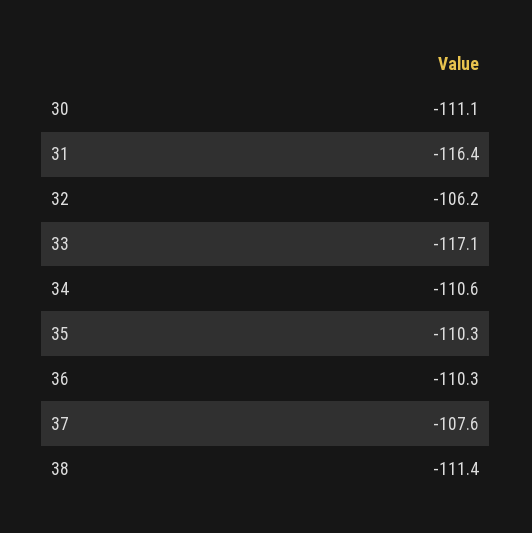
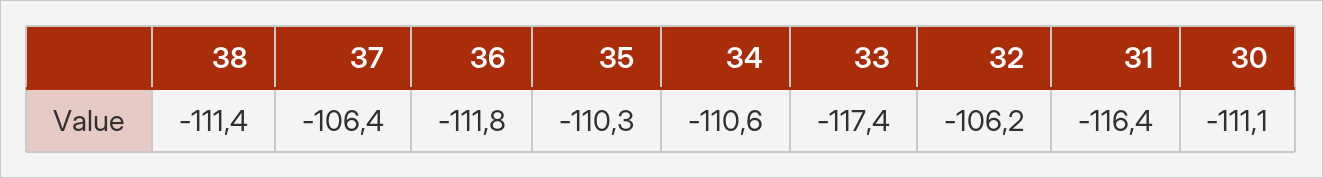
33: -117.1 -> -117.4
36: -110.3 -> -111.8
37: -107.6 -> -106.4

